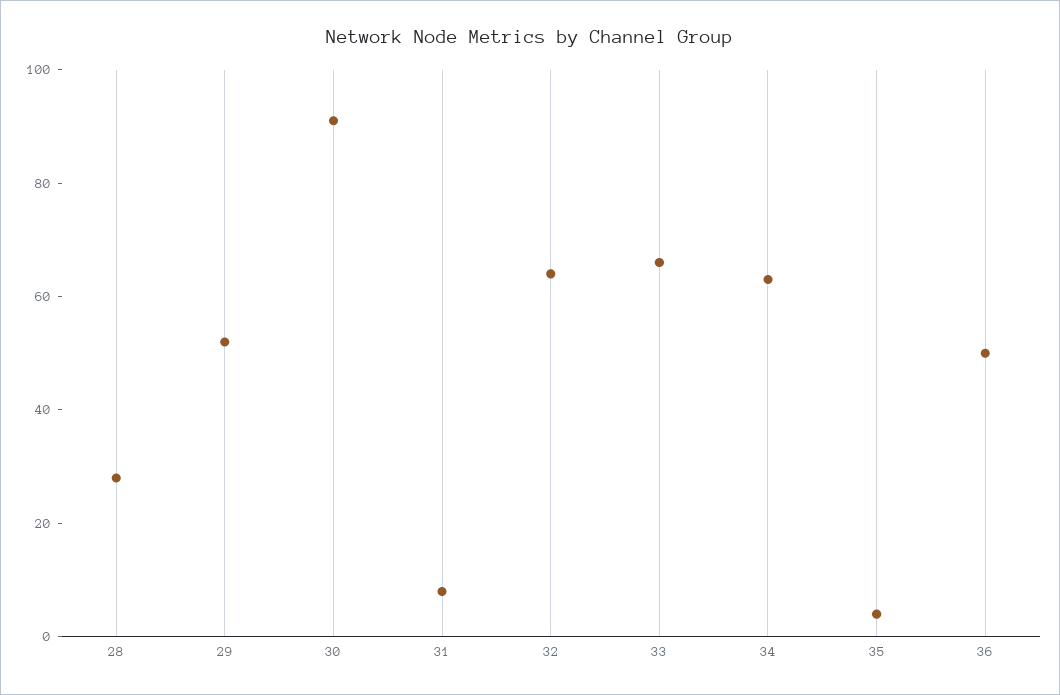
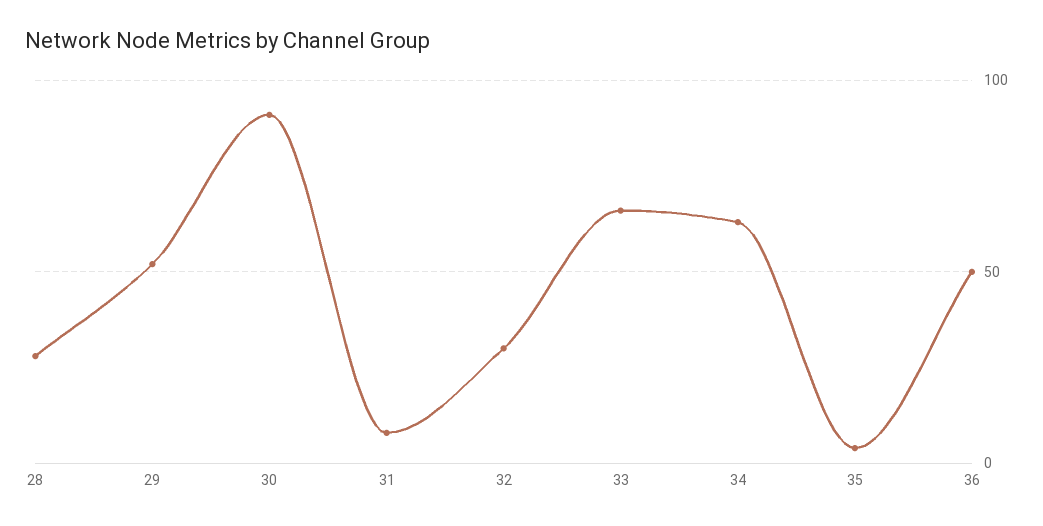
32: 65 -> 30

